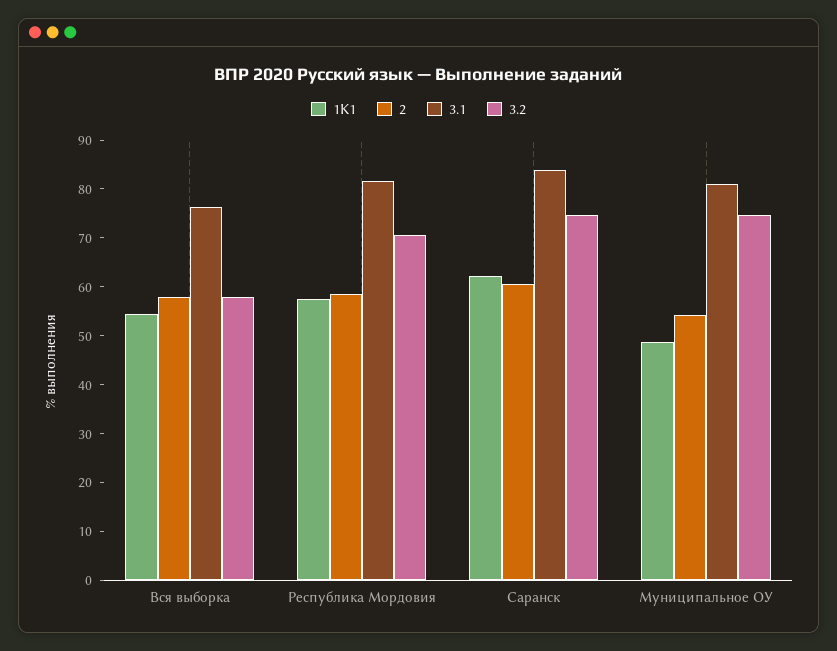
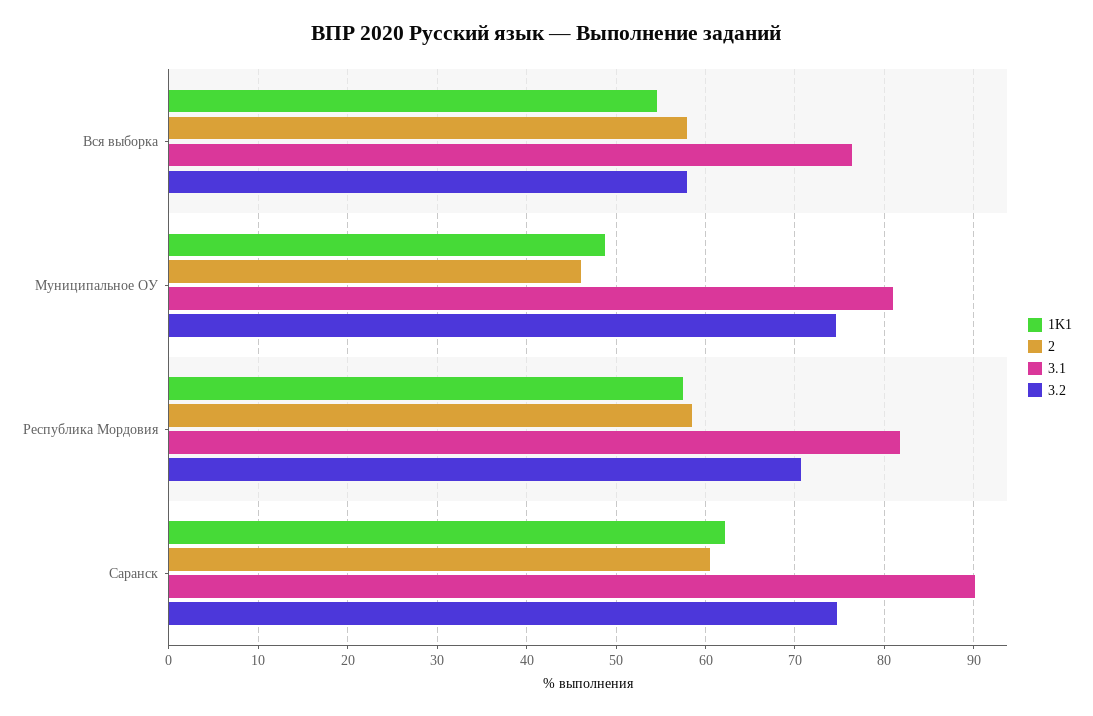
3.1, Саранск: 84 -> 90
2, Муниципальное ОУ: 54 -> 46

